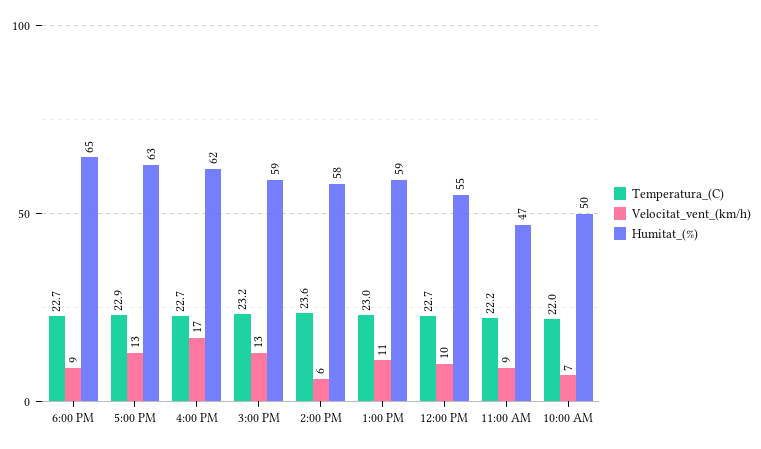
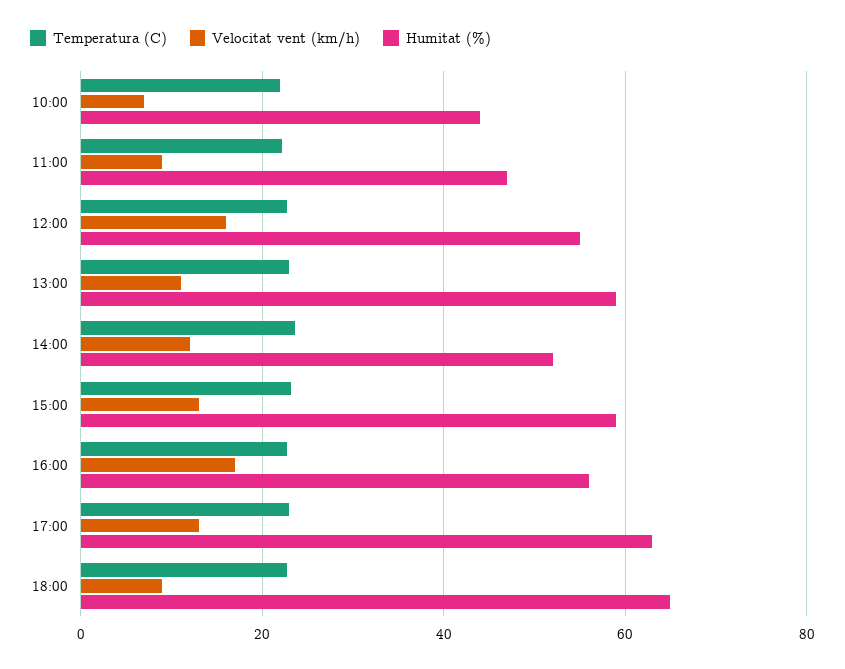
Humitat_(%), 4:00 PM: 62 -> 56
Velocitat_vent_(km/h), 2:00 PM: 6 -> 12
Humitat_(%), 2:00 PM: 58 -> 52
Velocitat_vent_(km/h), 12:00 PM: 10 -> 16
Humitat_(%), 10:00 AM: 50 -> 44

